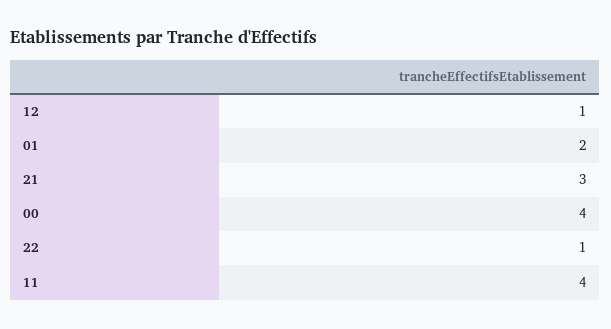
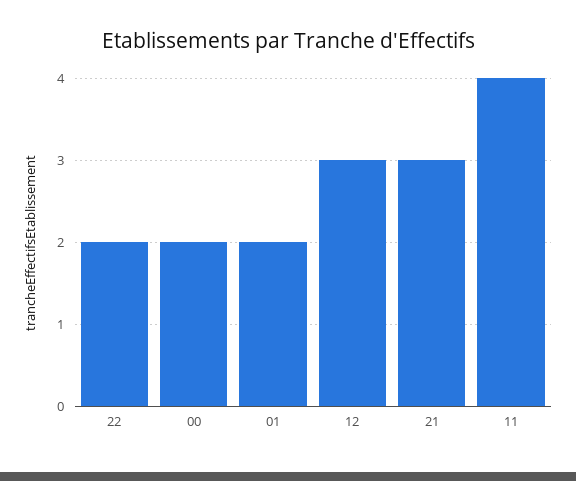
12: 1 -> 3
00: 4 -> 2
22: 1 -> 2

